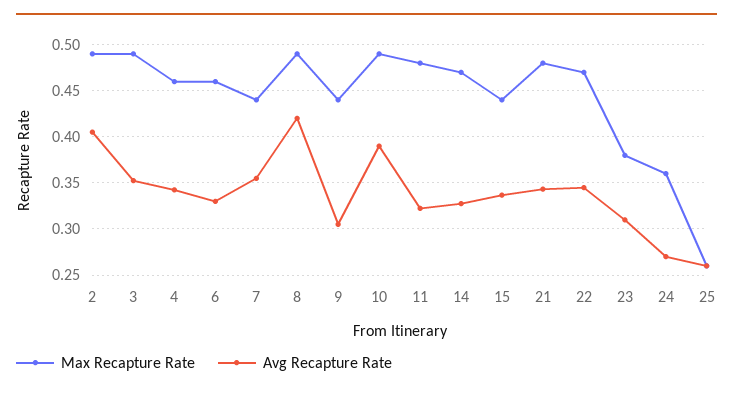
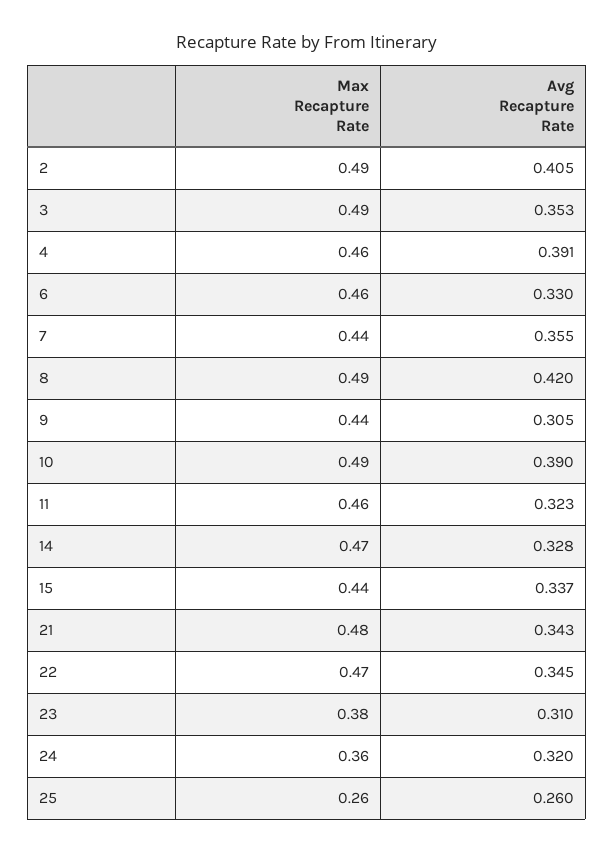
Avg Recapture Rate, 4: 0.34 -> 0.391
Max Recapture Rate, 11: 0.48 -> 0.46
Avg Recapture Rate, 24: 0.27 -> 0.32

